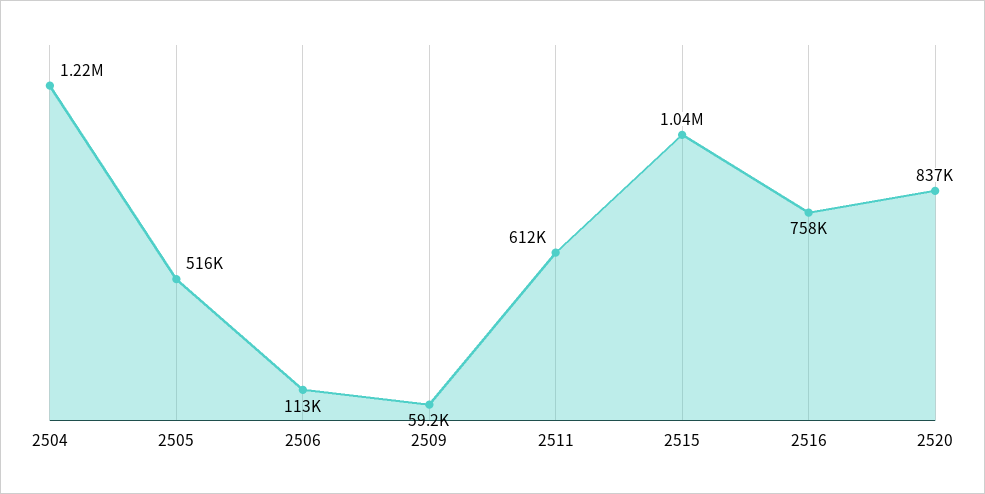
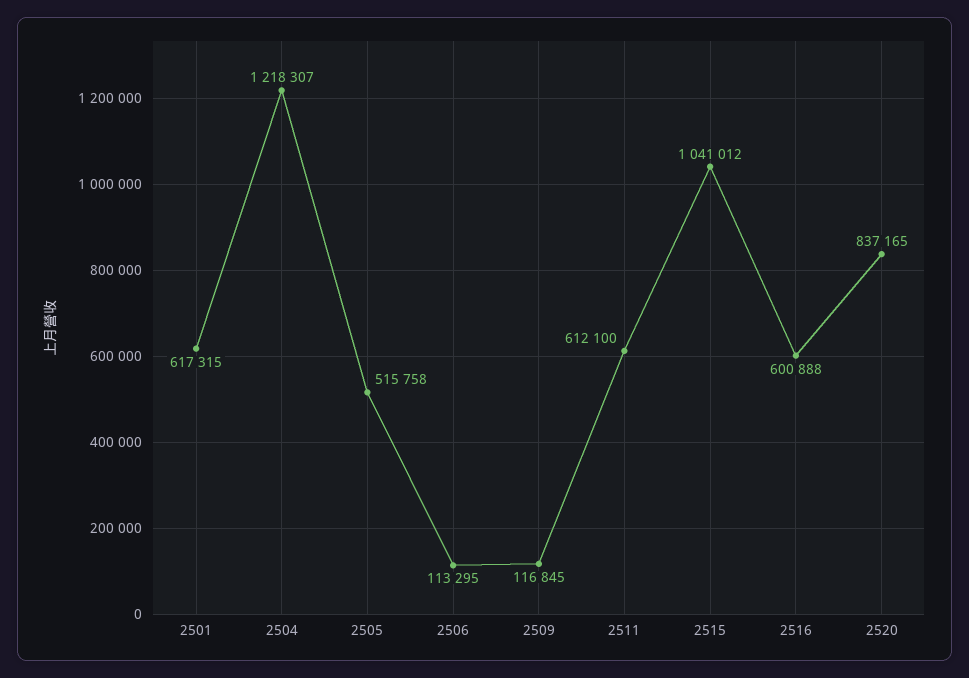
2509: 59200 -> 116845
2516: 758000 -> 600888
2501: none -> 617315

